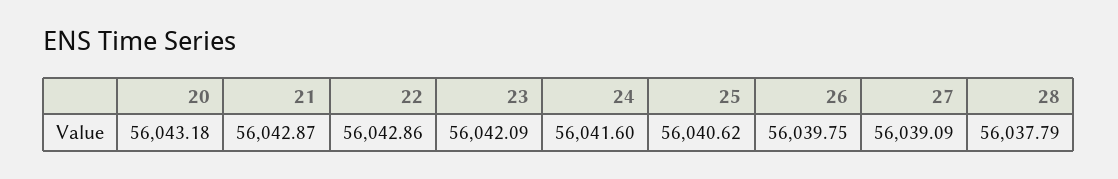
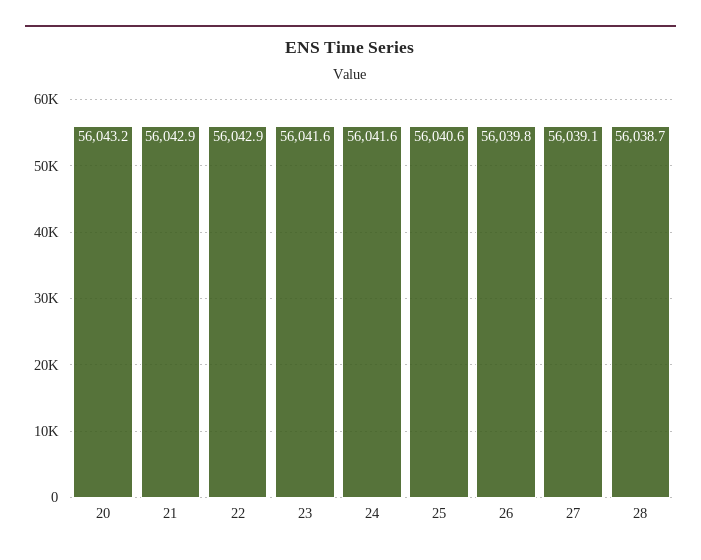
23: 56042.09 -> 56041.6
28: 56037.79 -> 56038.7

